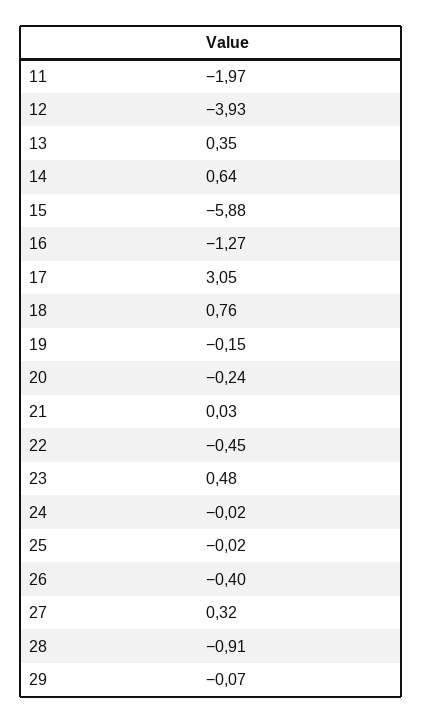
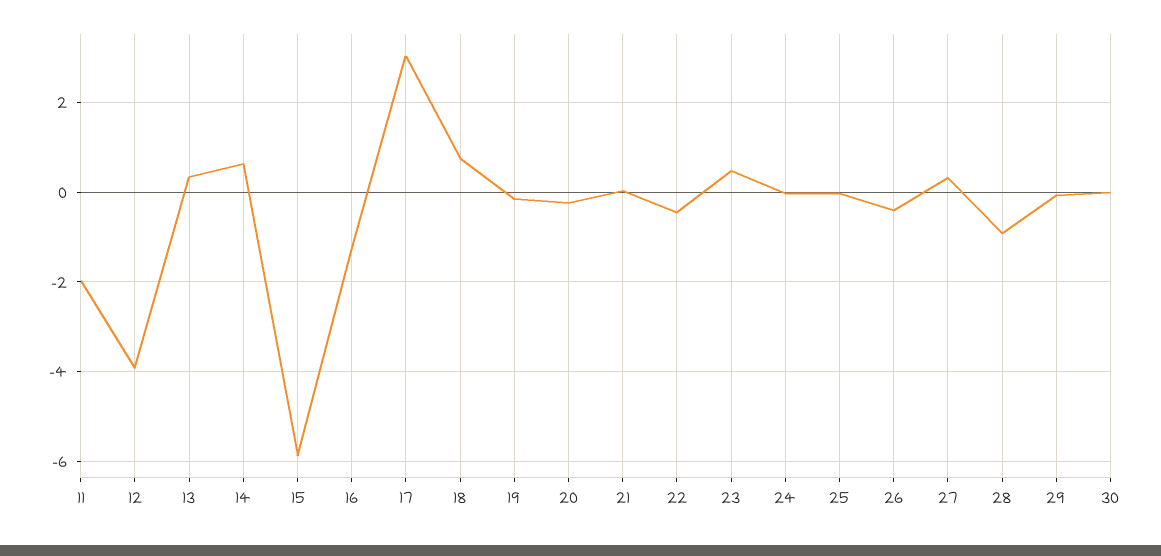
30: none -> 0

